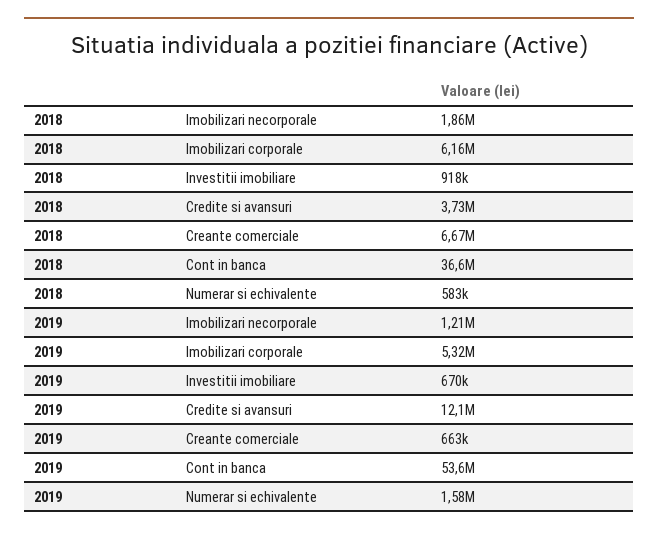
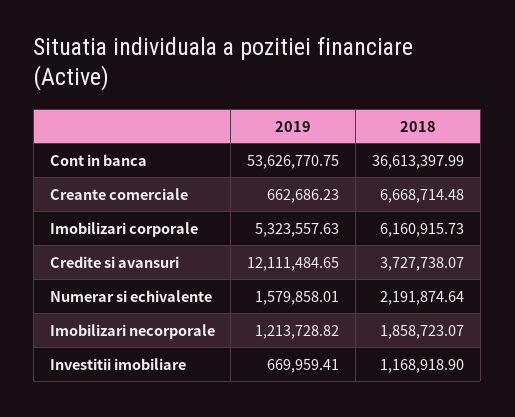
2018, Investitii imobiliare: 918000 -> 1168918.9
2018, Numerar si echivalente: 583000 -> 2191874.64

